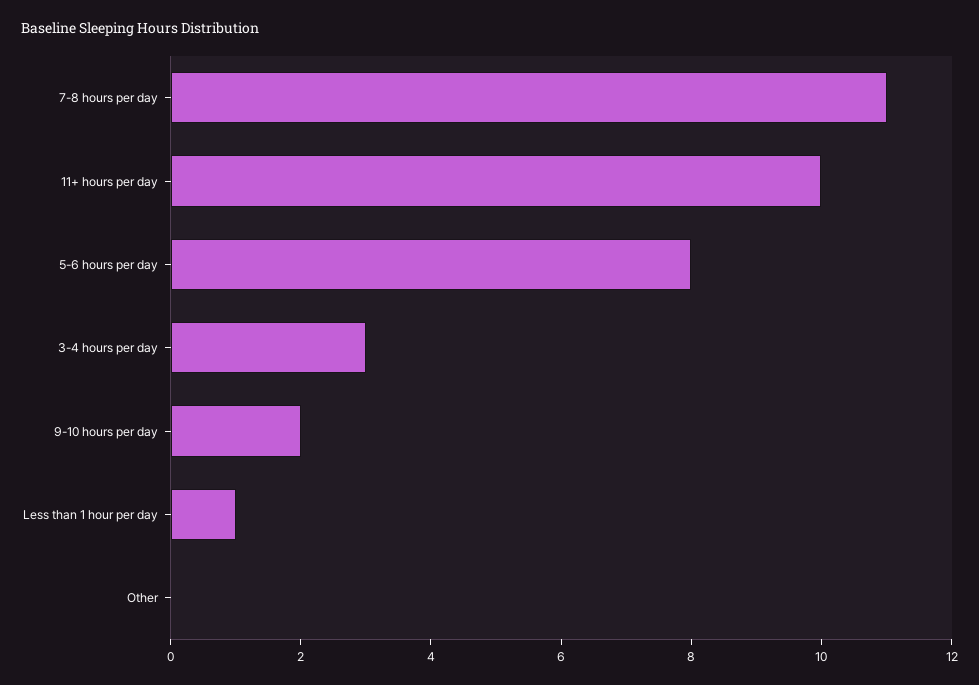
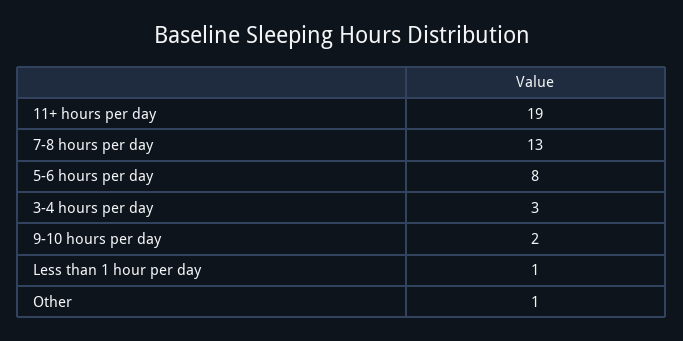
7-8 hours per day: 11 -> 13
11+ hours per day: 10 -> 19
Other: 0 -> 1

